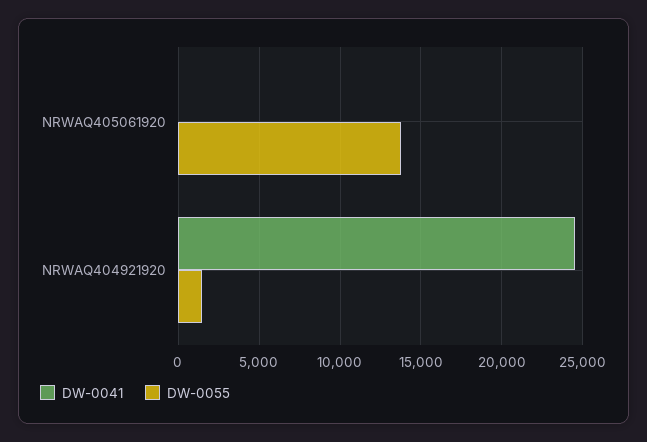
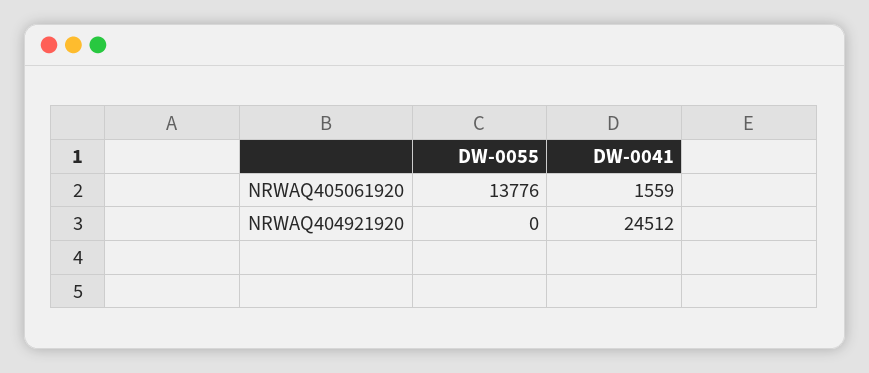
DW-0041, NRWAQ405061920: 0 -> 1559
DW-0055, NRWAQ404921920: 1500 -> 0

